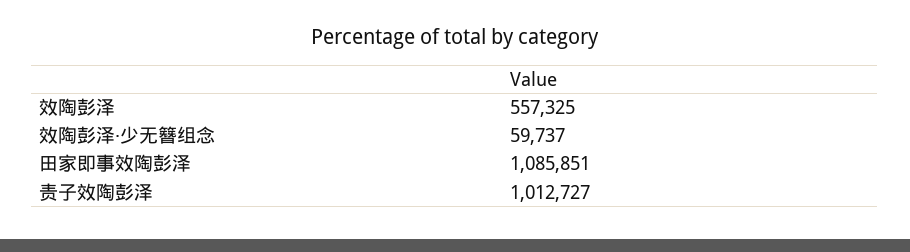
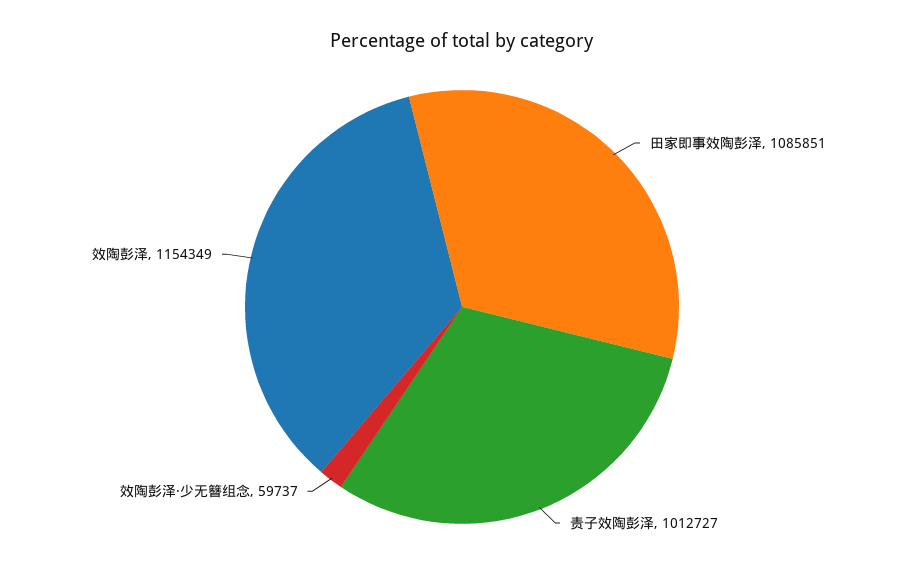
效陶彭泽: 557325 -> 1154349

